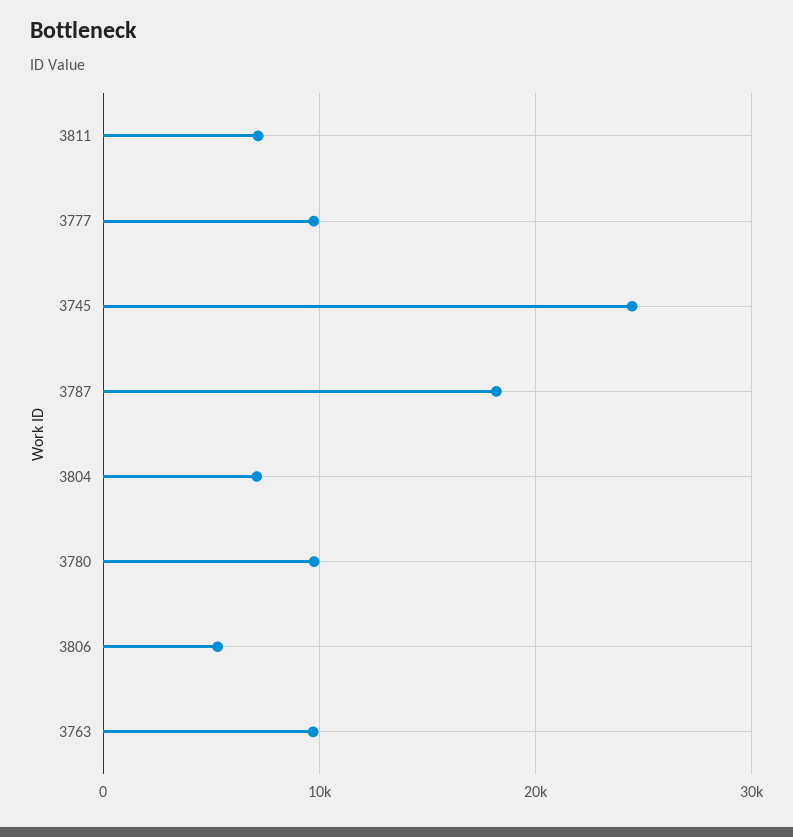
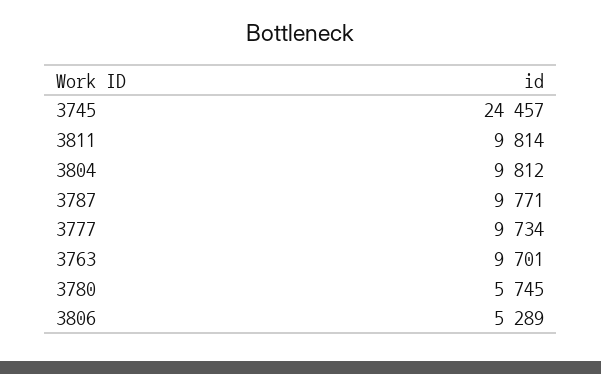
3811: 7000 -> 9814
3787: 18000 -> 9771
3804: 7000 -> 9812
3780: 10000 -> 5745

